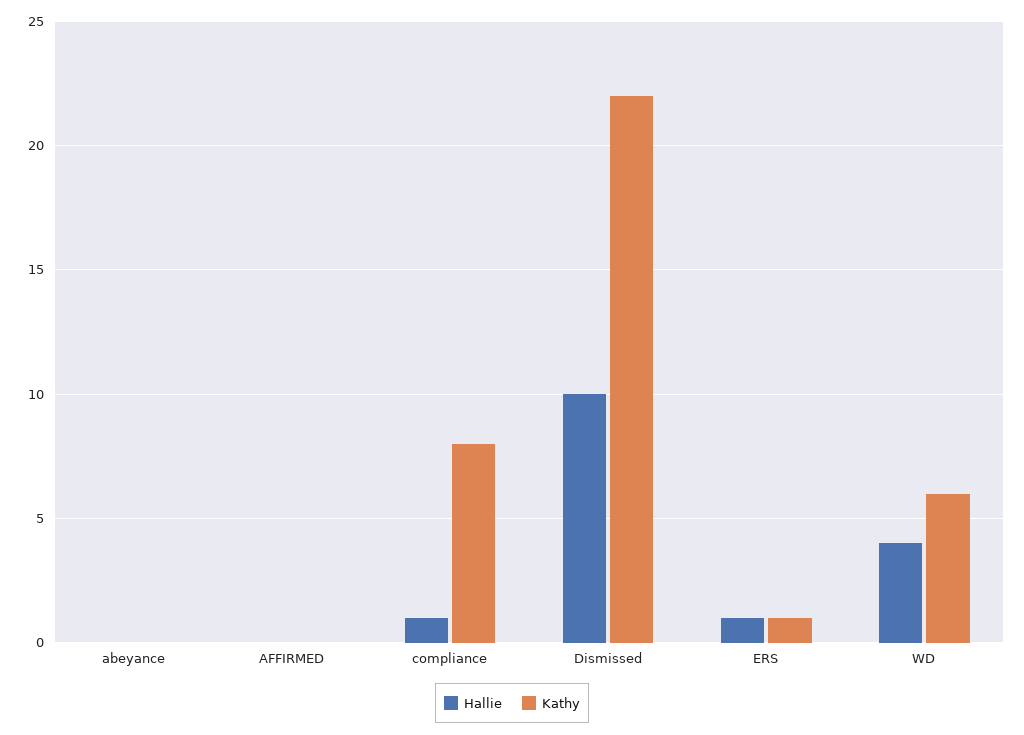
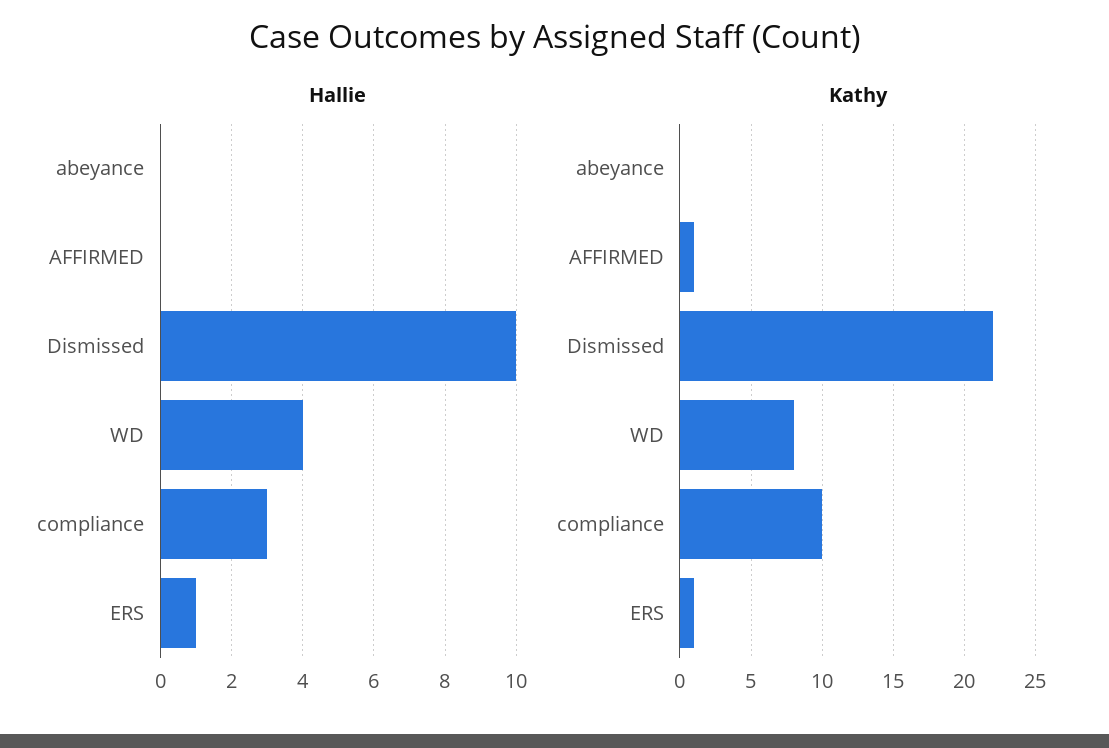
Kathy, AFFIRMED: 0 -> 1
Hallie, compliance: 1 -> 3
Kathy, compliance: 8 -> 10
Kathy, WD: 6 -> 8

